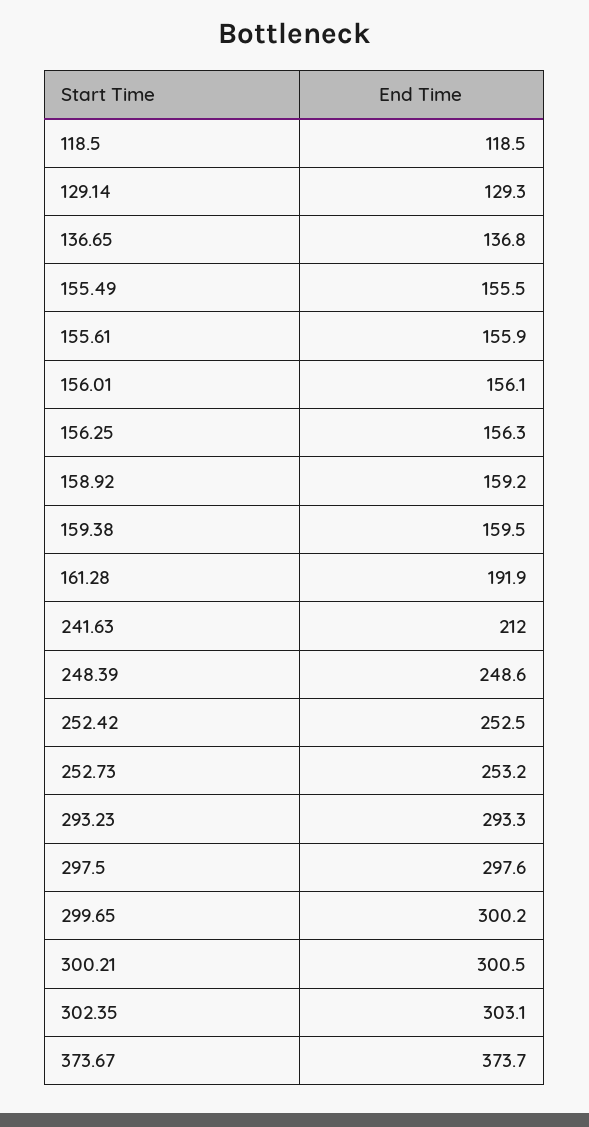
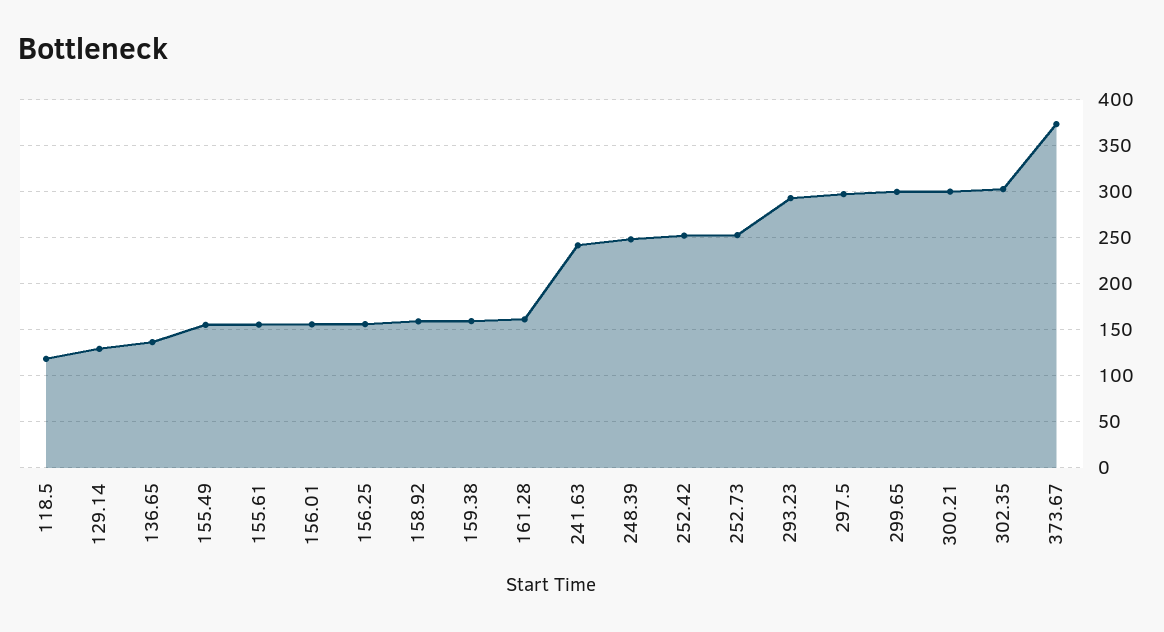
161.28: 191.9 -> 160
241.63: 212 -> 240

